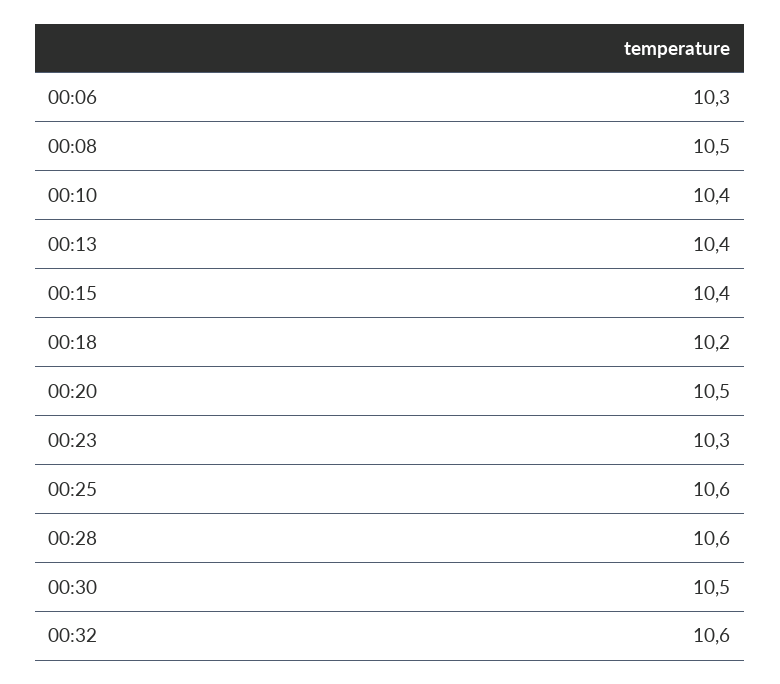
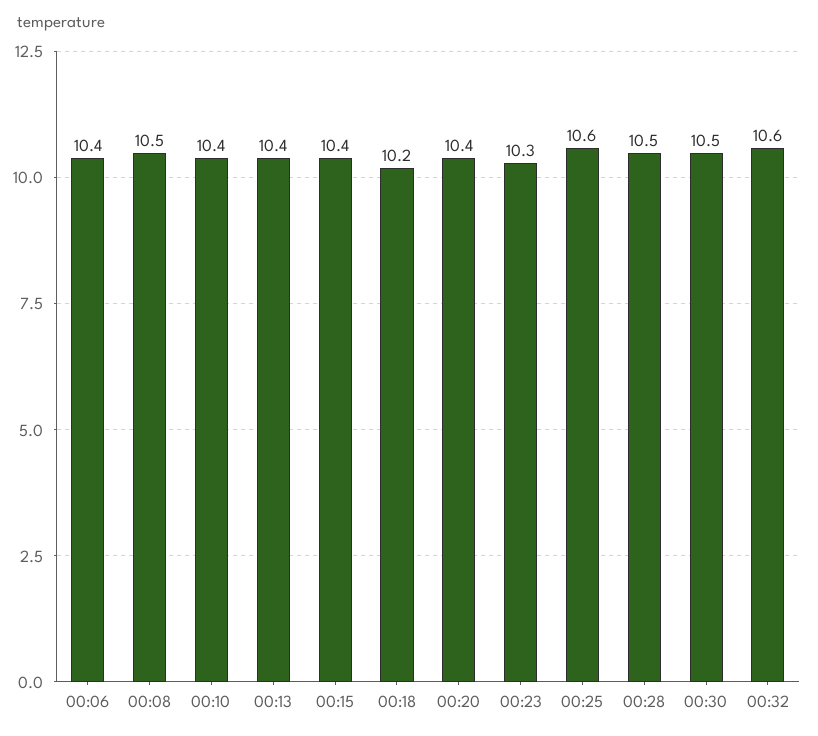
00:06: 10.3 -> 10.4
00:20: 10.5 -> 10.4
00:28: 10.6 -> 10.5

